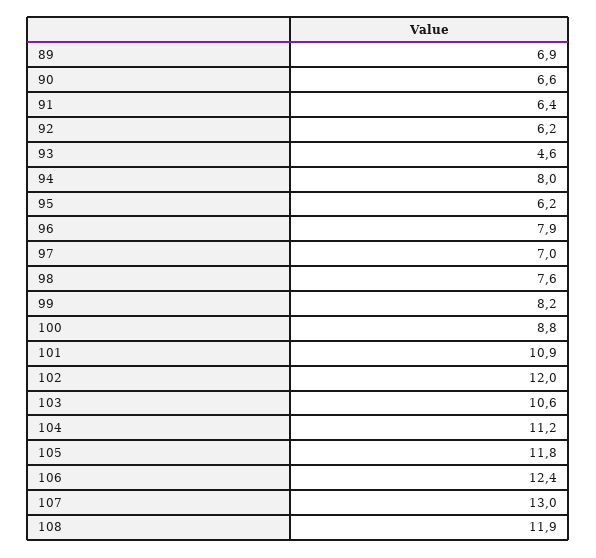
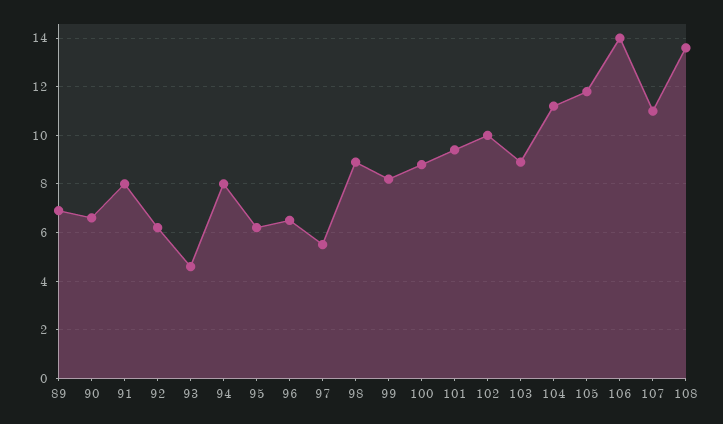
91: 6.4 -> 8
96: 7.9 -> 6.5
97: 7 -> 5.5
98: 7.6 -> 9
101: 10.9 -> 9.5
102: 12 -> 10
103: 10.6 -> 9
106: 12.4 -> 14
107: 13 -> 11
108: 11.9 -> 13.5

